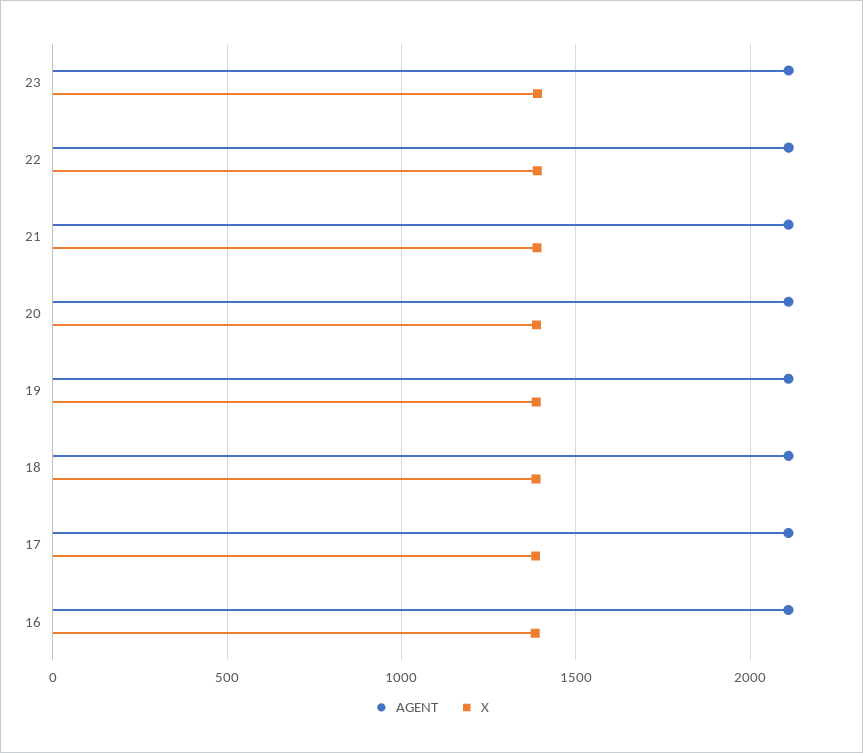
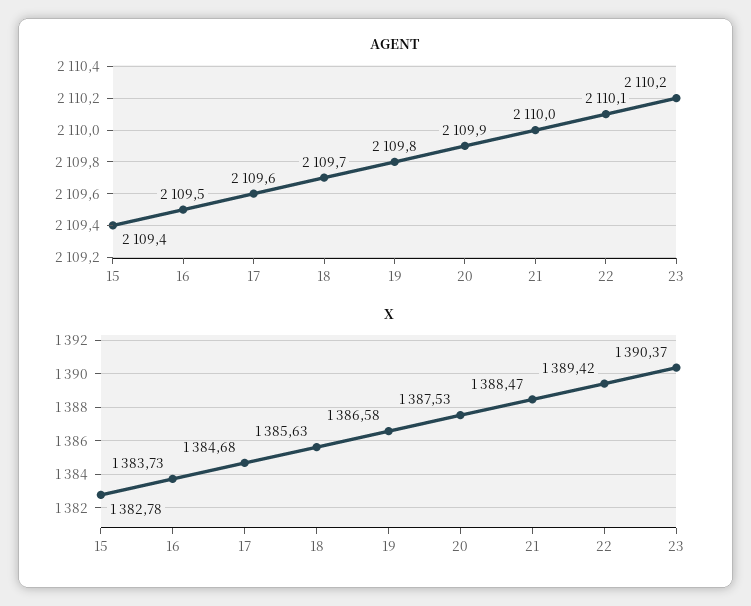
AGENT, 15: none -> 2109.4
X, 15: none -> 1382.78

